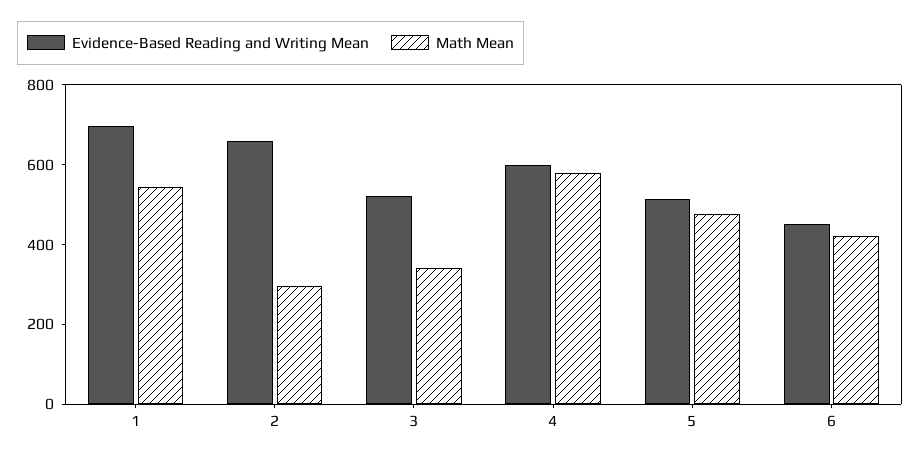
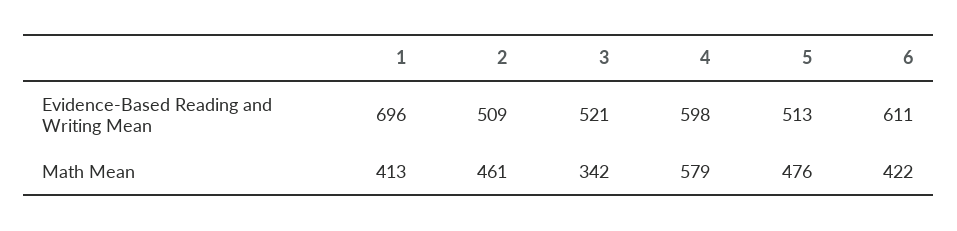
Math Mean, 1: 550 -> 413
Evidence-Based Reading and Writing Mean, 2: 650 -> 509
Math Mean, 2: 300 -> 461
Evidence-Based Reading and Writing Mean, 6: 450 -> 611

